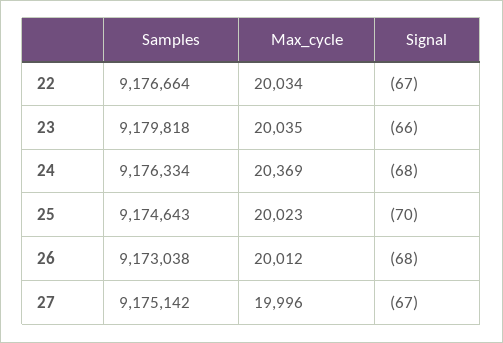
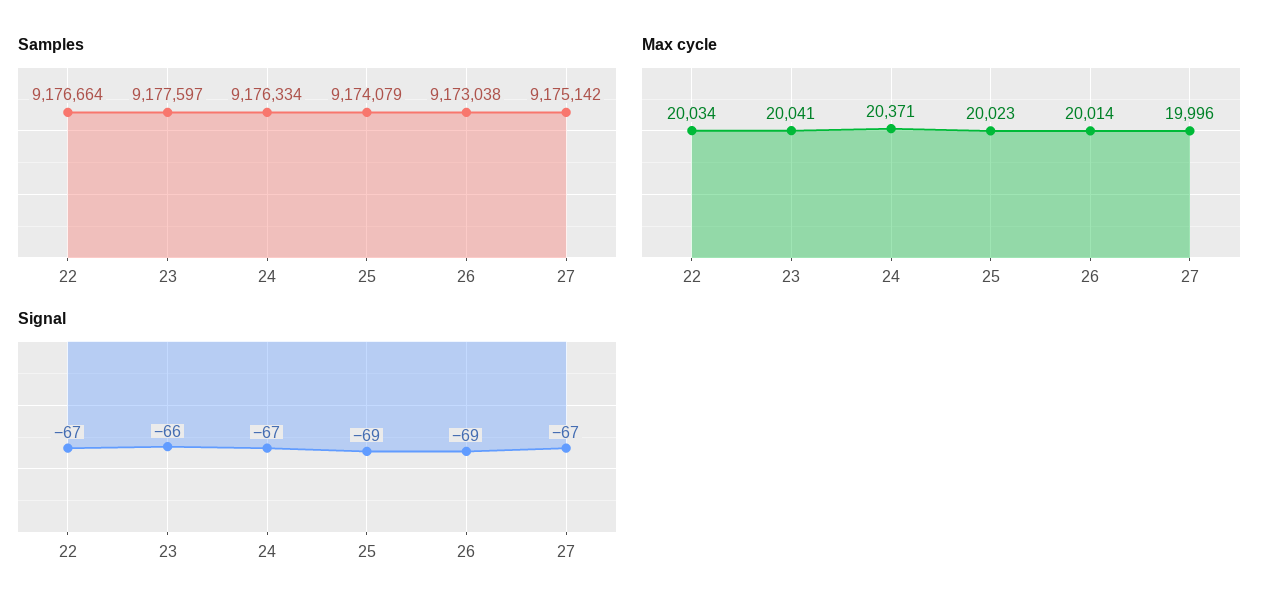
Samples, 23: 9179818 -> 9177597
Max_cycle, 23: 20035 -> 20041
Max_cycle, 24: 20369 -> 20371
Signal, 24: -68 -> -67
Samples, 25: 9174643 -> 9174079
Signal, 25: -70 -> -69
Max_cycle, 26: 20012 -> 20014
Signal, 26: -68 -> -69

